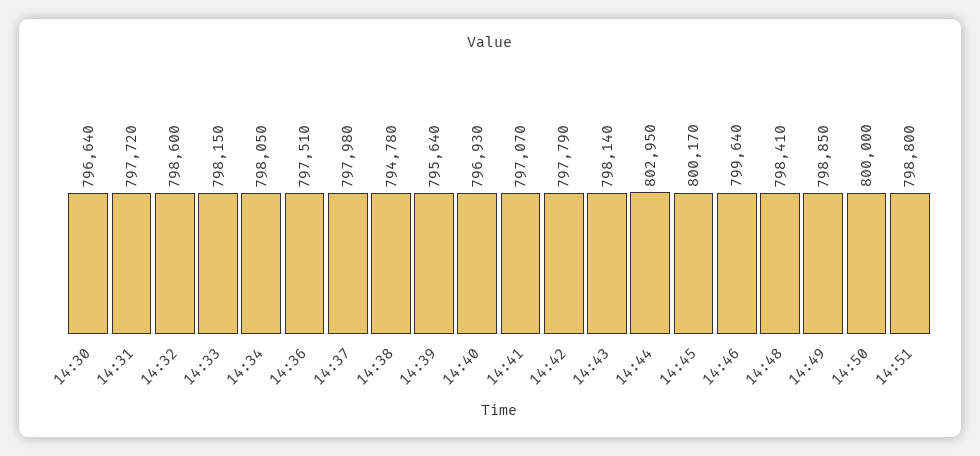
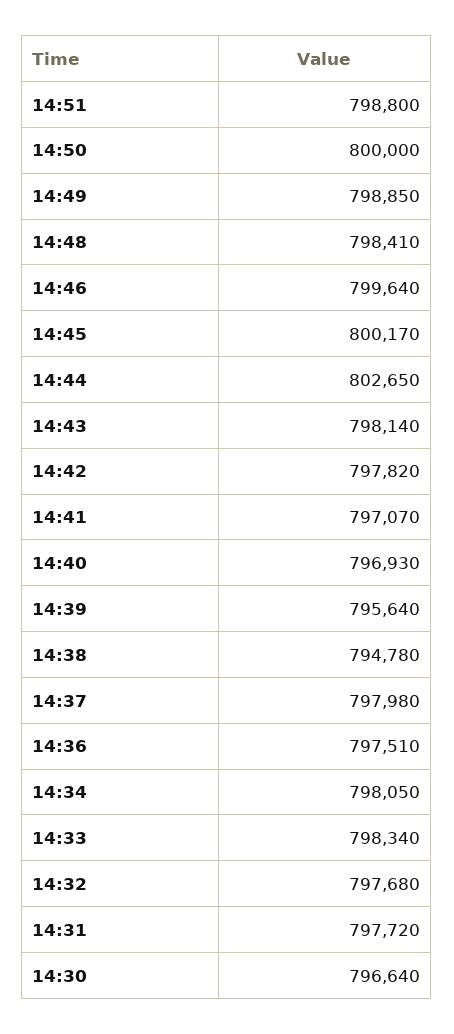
14:32: 798600 -> 797680
14:33: 798150 -> 798340
14:42: 797790 -> 797820
14:44: 802950 -> 802650

